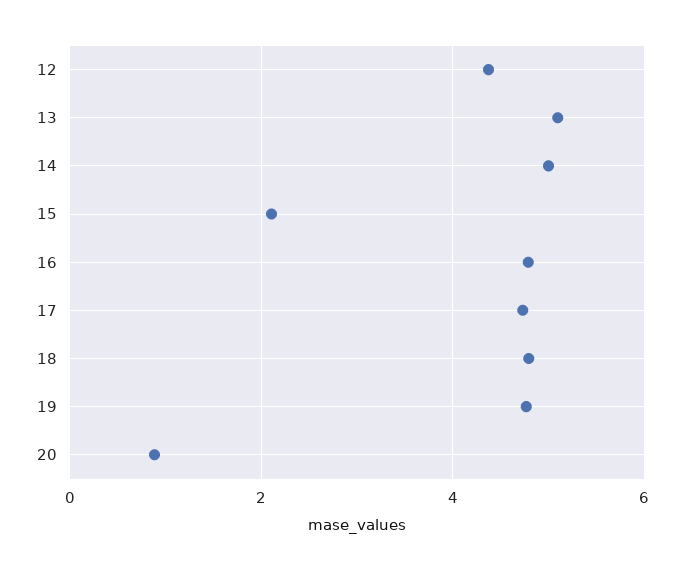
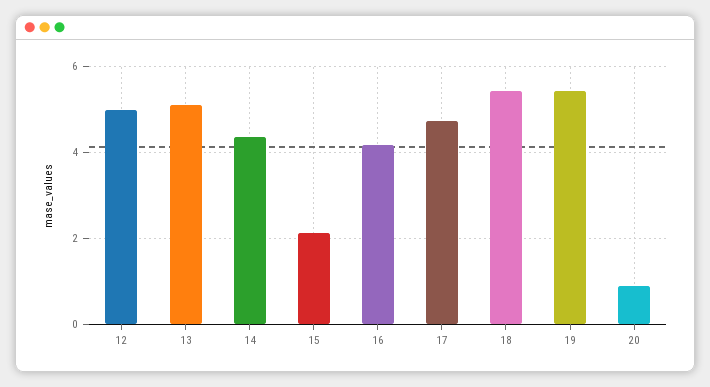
12: 4.4 -> 5
14: 5 -> 4.4
16: 4.8 -> 4.2
18: 4.8 -> 5.4
19: 4.8 -> 5.4

